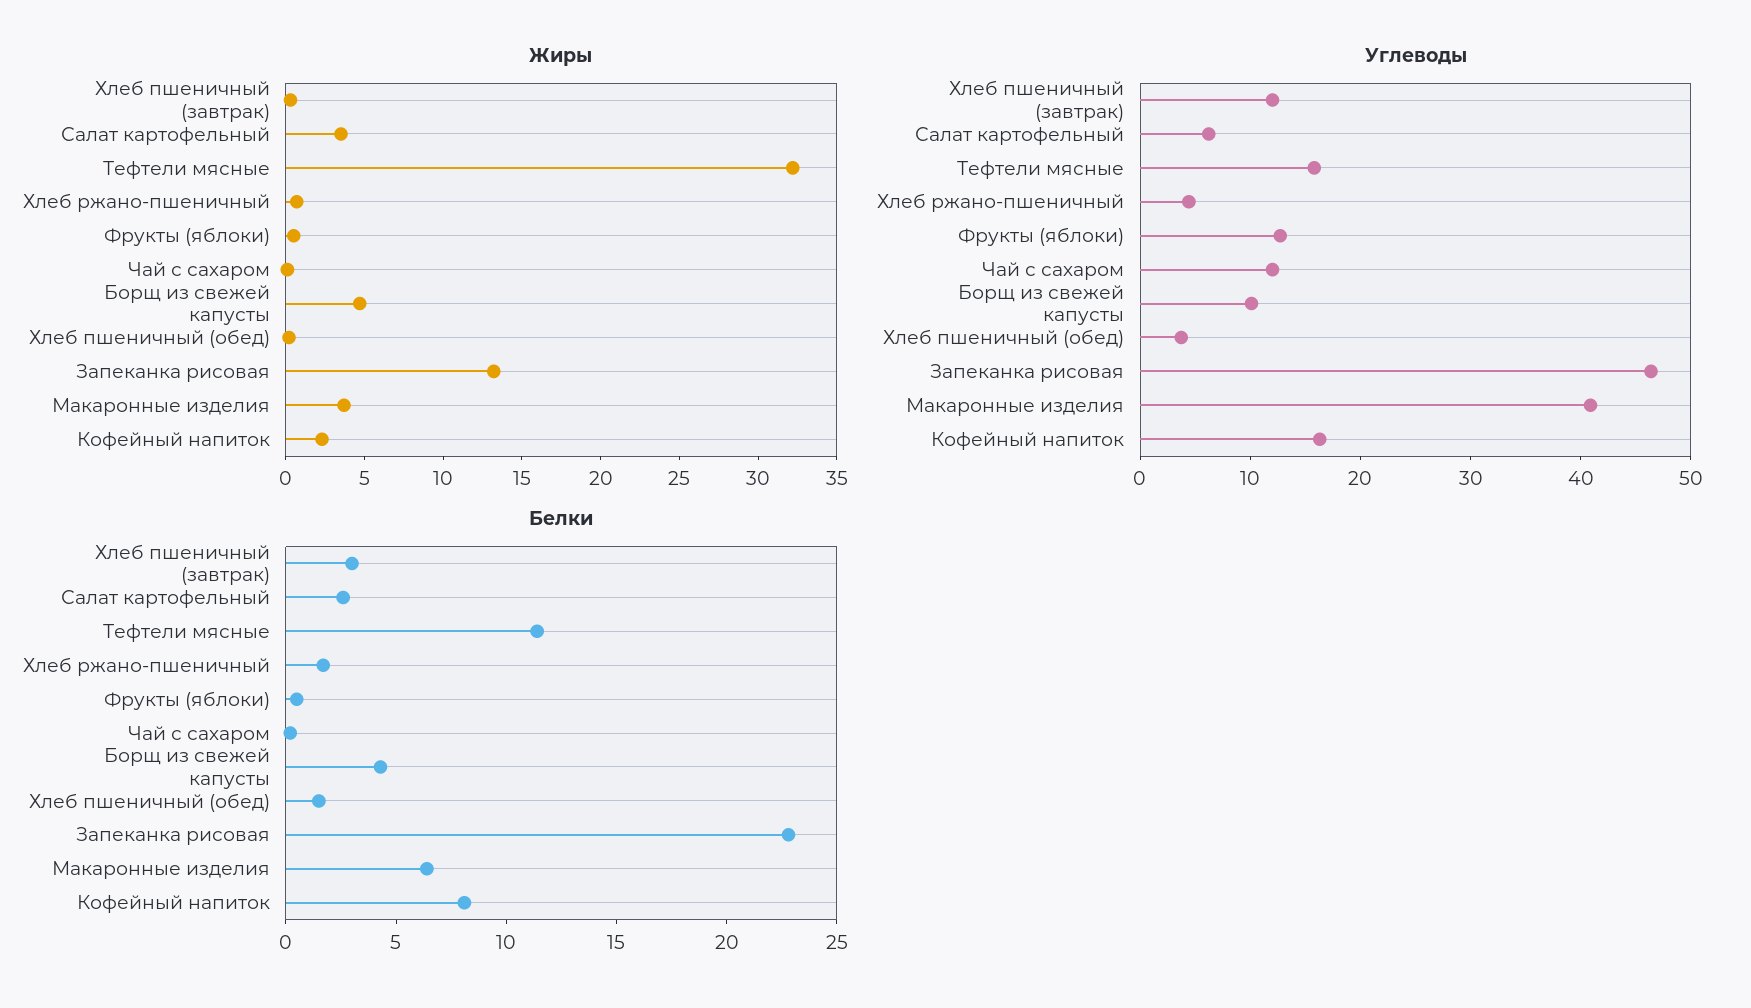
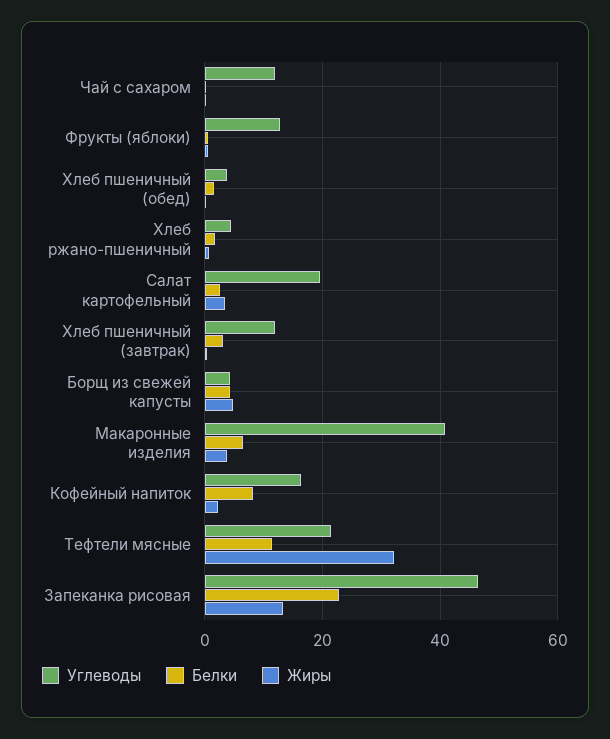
Углеводы, Салат картофельный: 6 -> 20
Углеводы, Тефтели мясные: 16 -> 22
Углеводы, Борщ из свежей капусты: 10 -> 4

